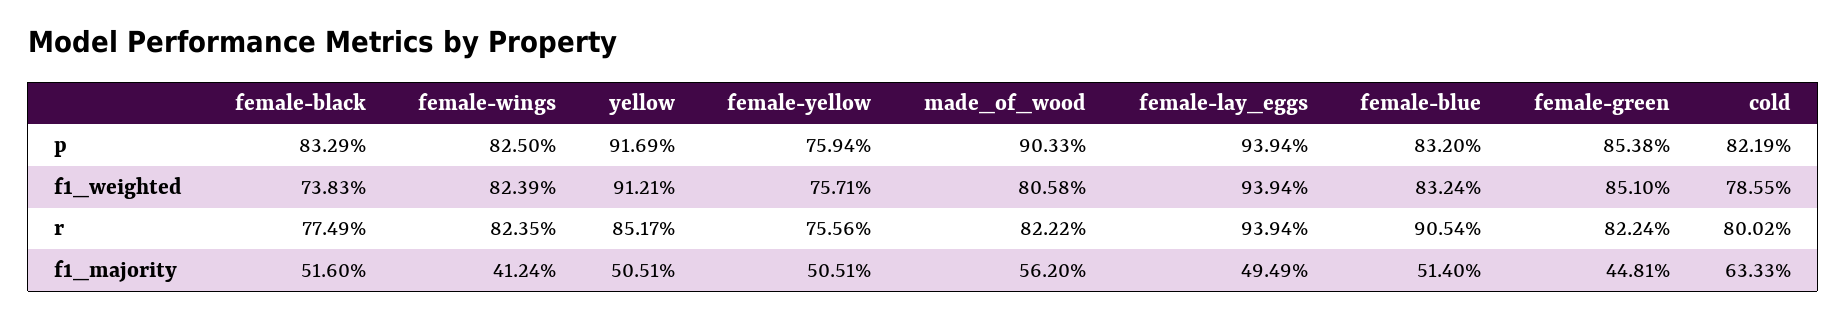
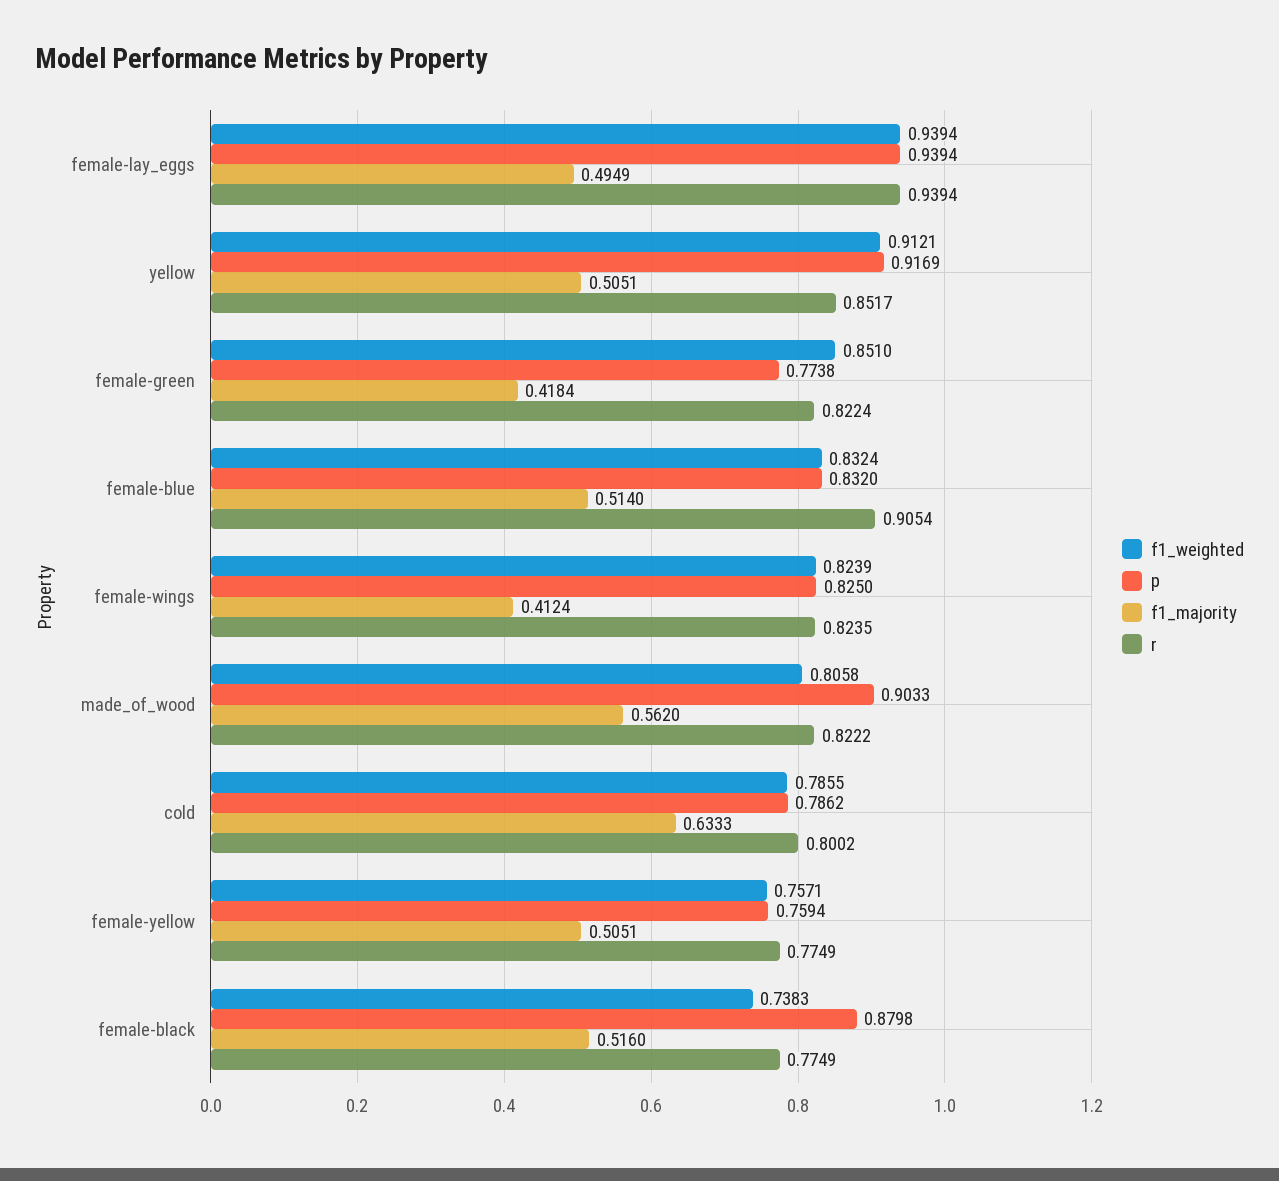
p, female-black: 0.8329 -> 0.8798
p, female-green: 0.8538 -> 0.7738
p, cold: 0.8219 -> 0.7862
r, female-yellow: 0.7556 -> 0.7749
f1_majority, female-green: 0.4481 -> 0.4184

